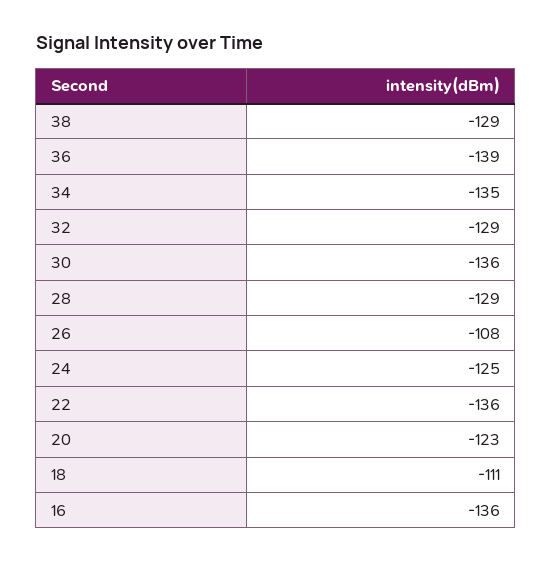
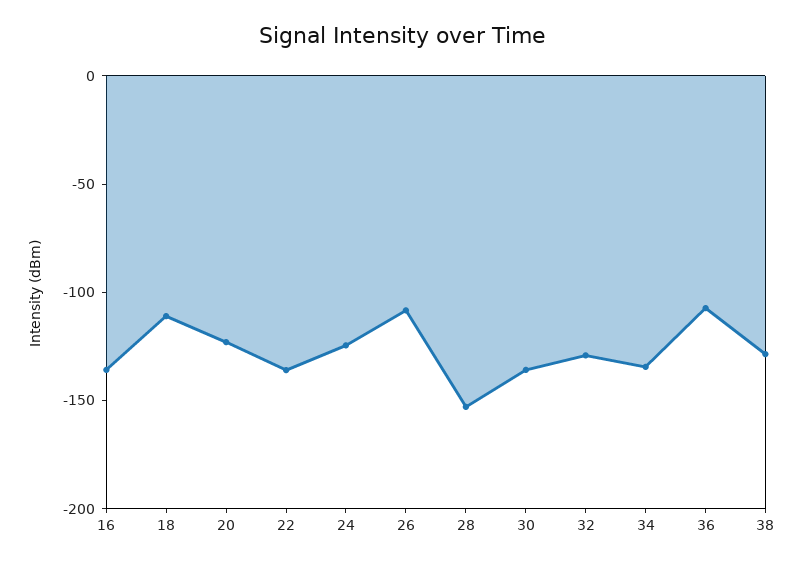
36: -139 -> -110
28: -129 -> -150

